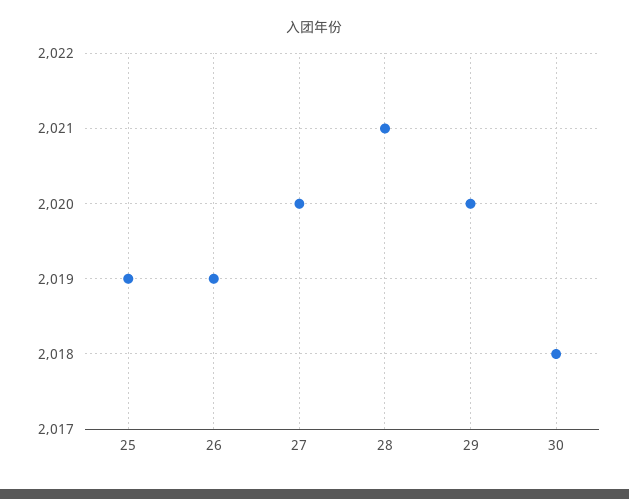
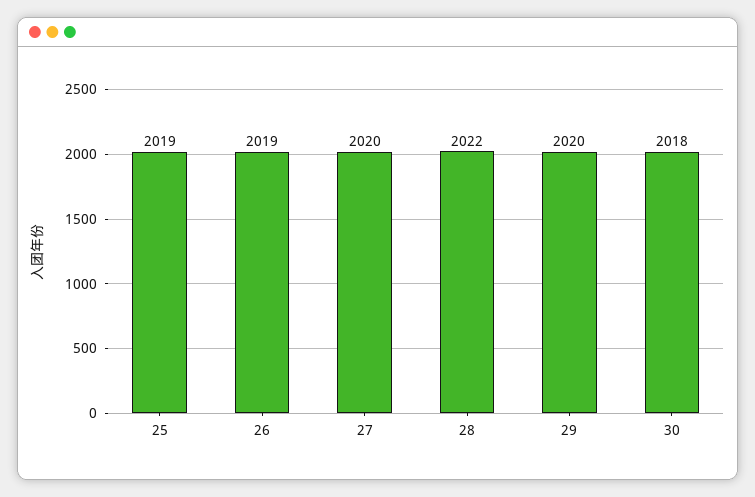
28: 2021 -> 2022

